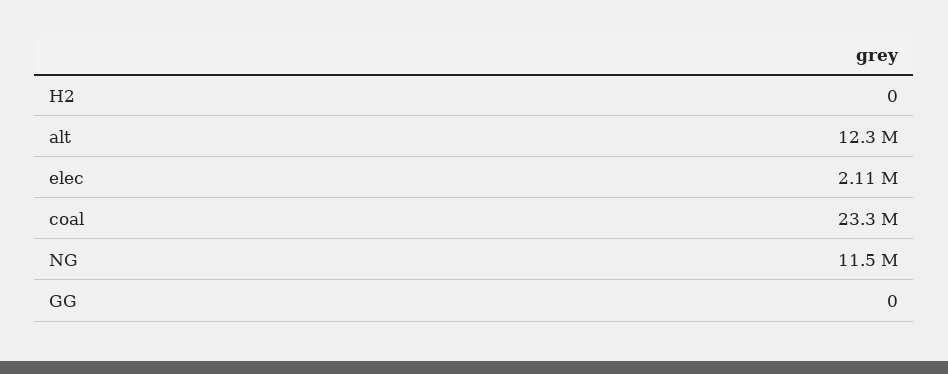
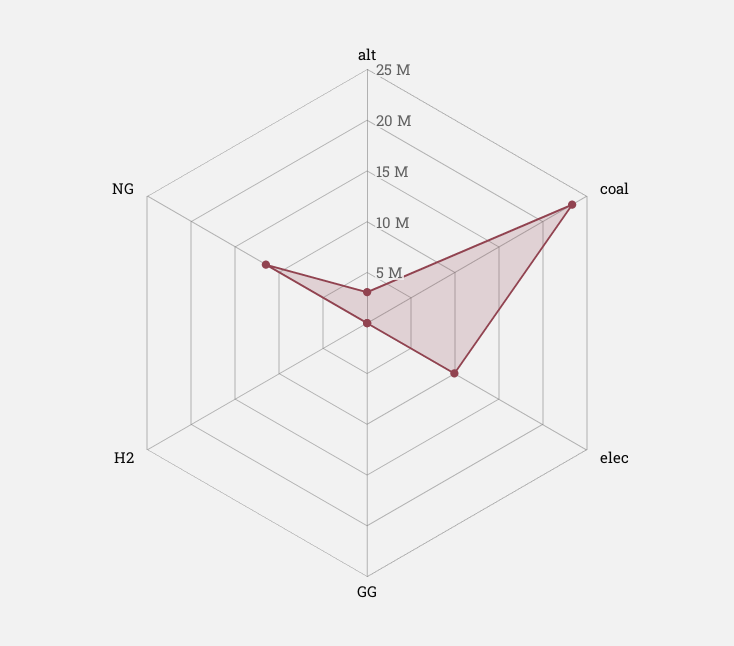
alt: 12300000 -> 3000000
elec: 2110000 -> 10000000

